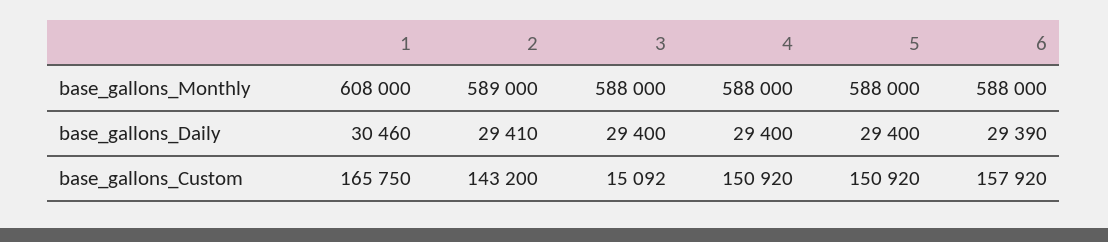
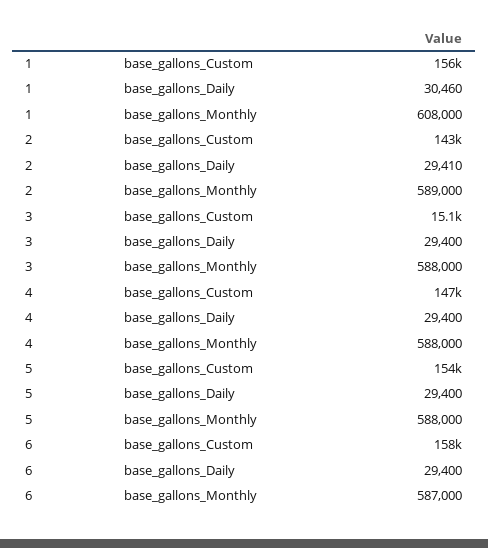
6, base_gallons_Monthly: 588000 -> 587000
6, base_gallons_Daily: 29390 -> 29400
1, base_gallons_Custom: 165750 -> 156000
4, base_gallons_Custom: 150920 -> 147000
5, base_gallons_Custom: 150920 -> 154000

